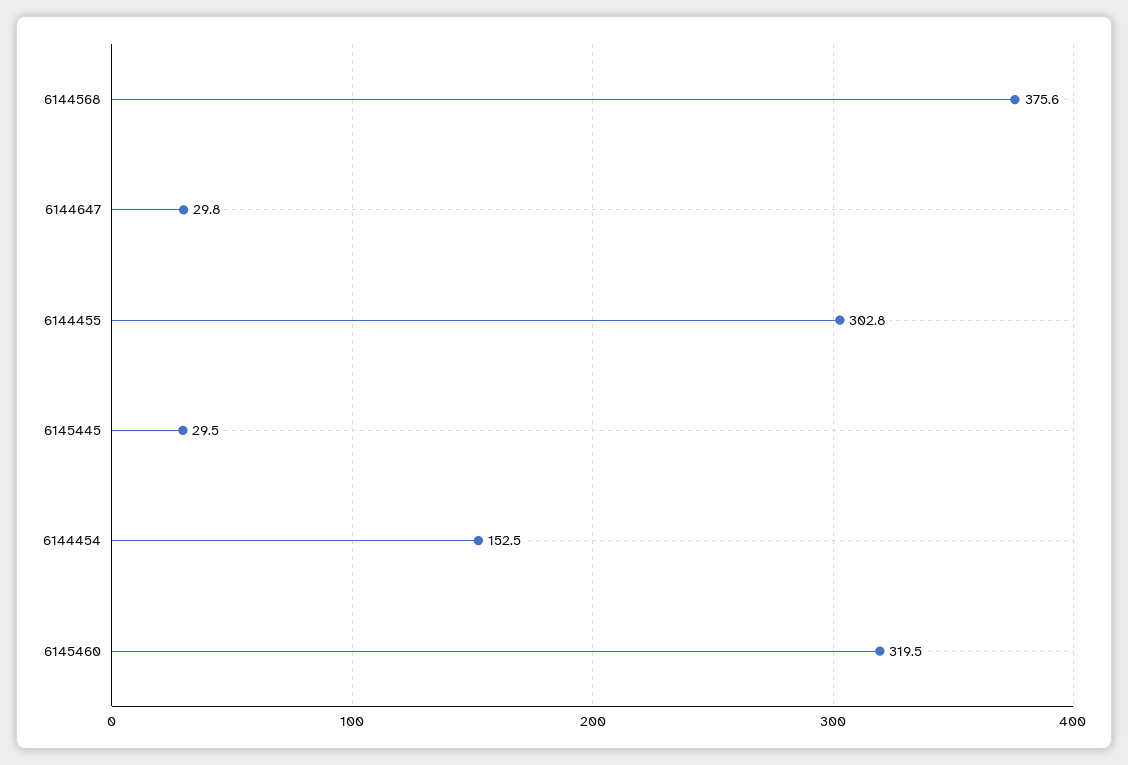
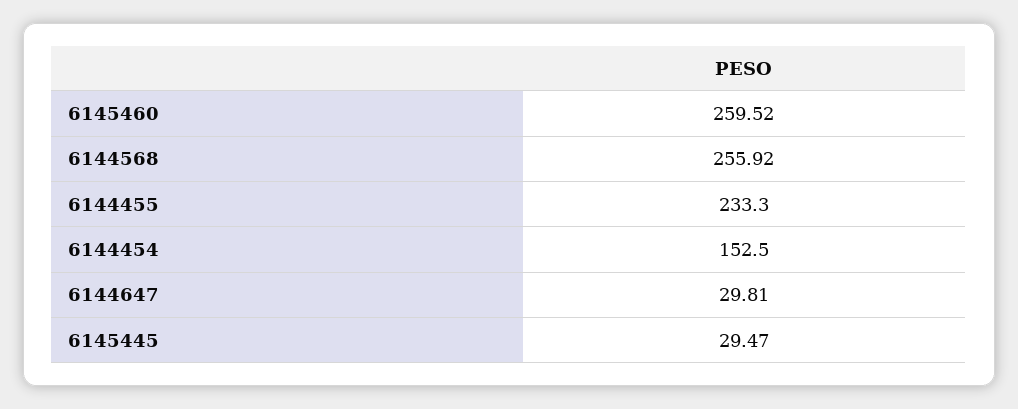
6144568: 375.6 -> 255.92
6144455: 302.8 -> 233.3
6145460: 319.5 -> 259.52

